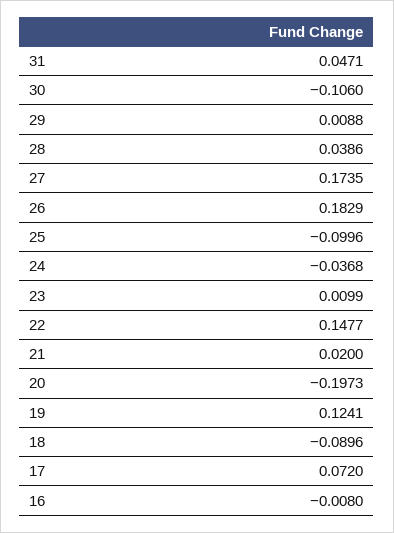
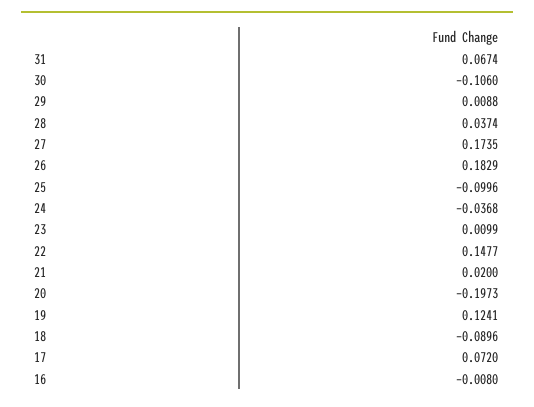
31: 0.0471 -> 0.0674
28: 0.0386 -> 0.0374

